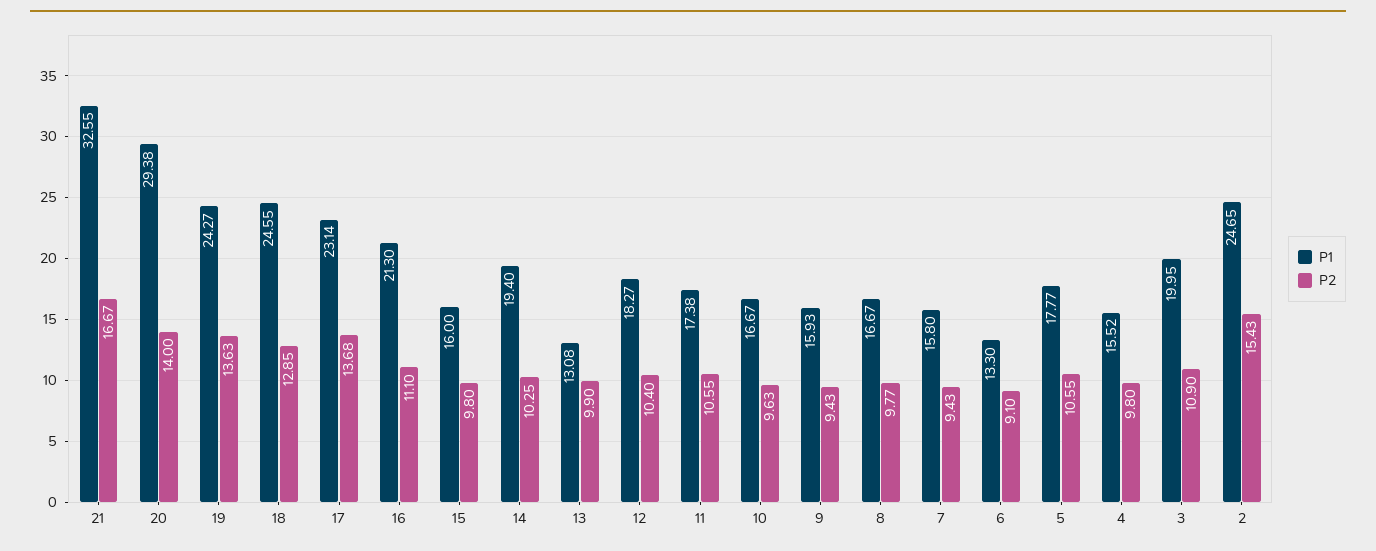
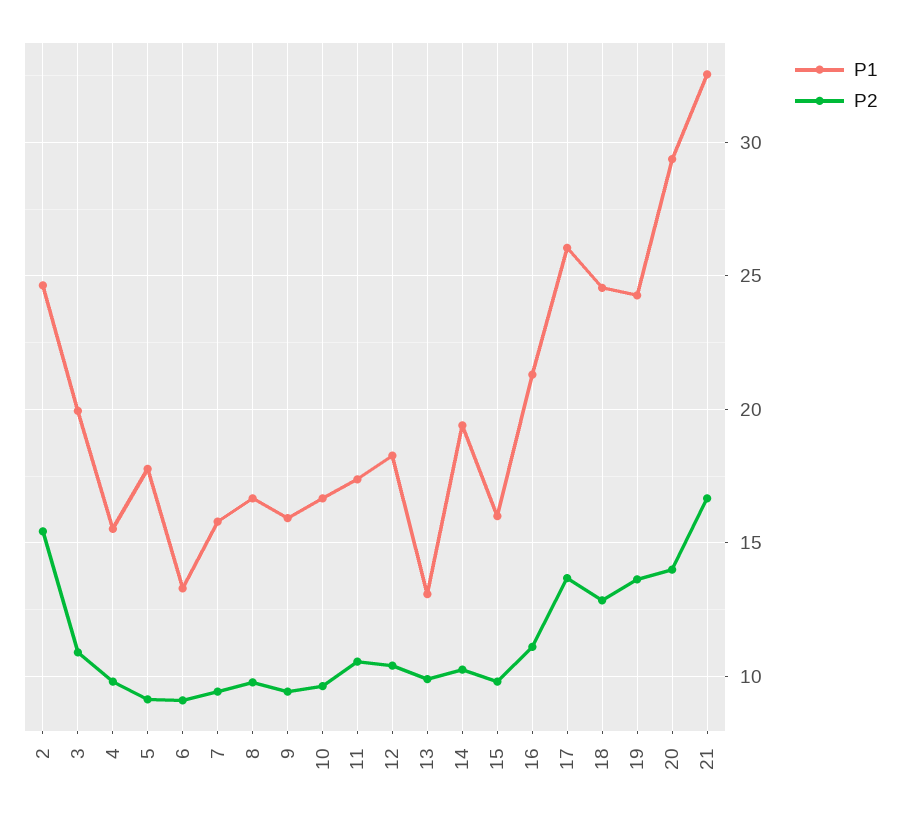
P1, 17: 23.14 -> 26
P2, 5: 10.55 -> 9

